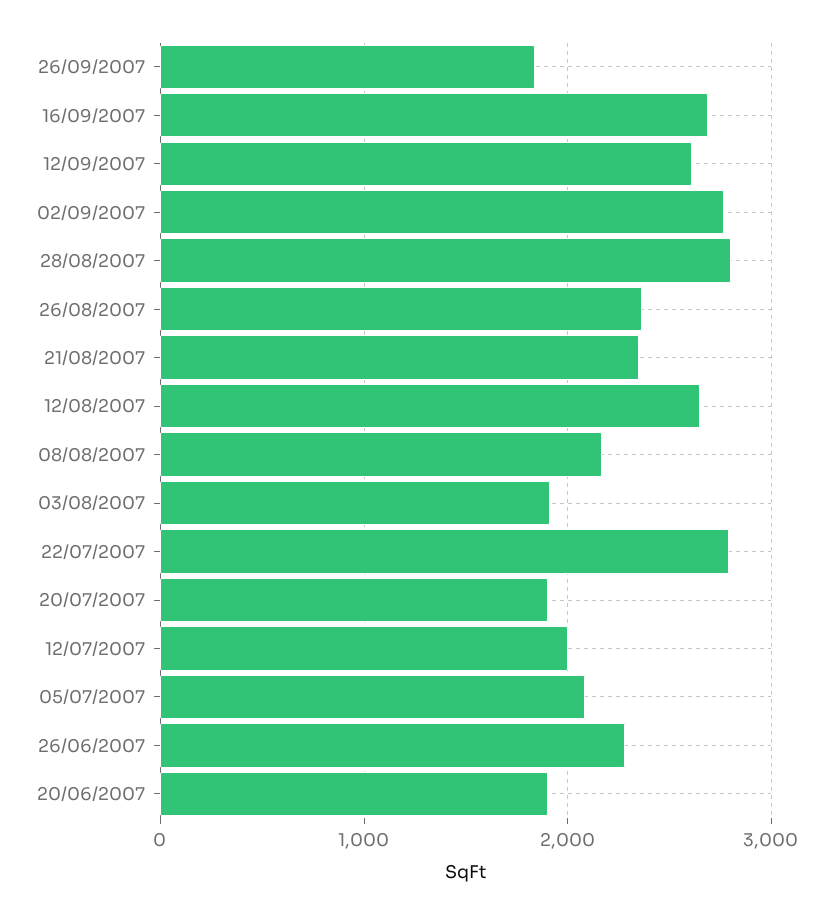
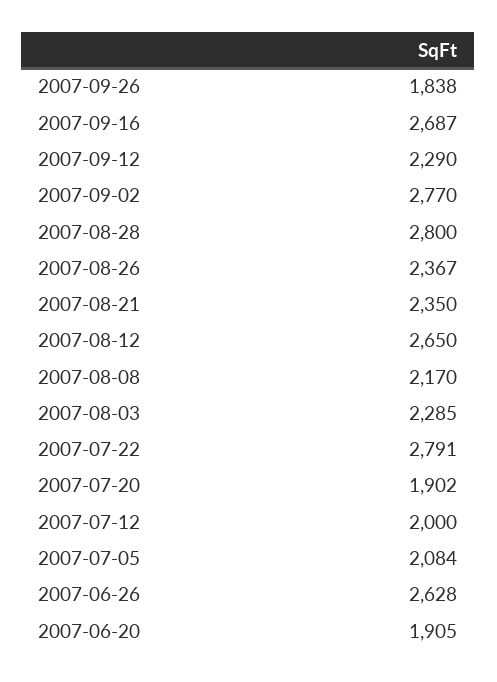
12/09/2007: 2600 -> 2290
03/08/2007: 1900 -> 2285
26/06/2007: 2300 -> 2628

